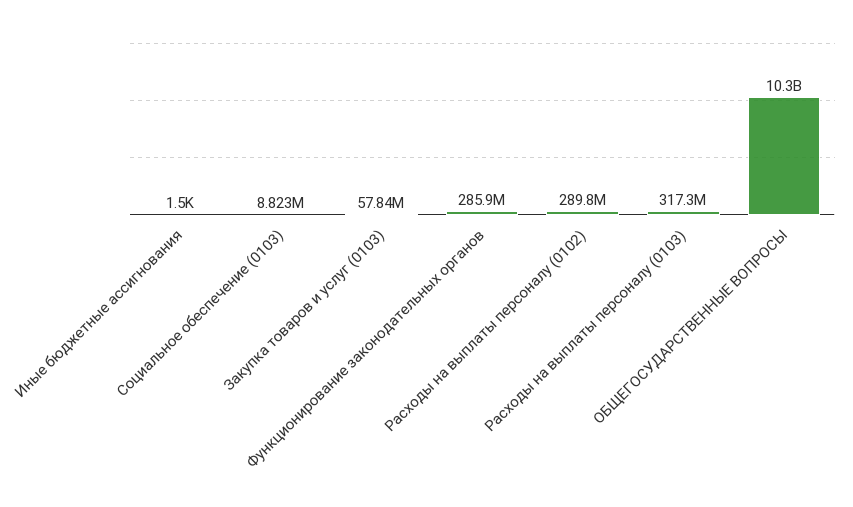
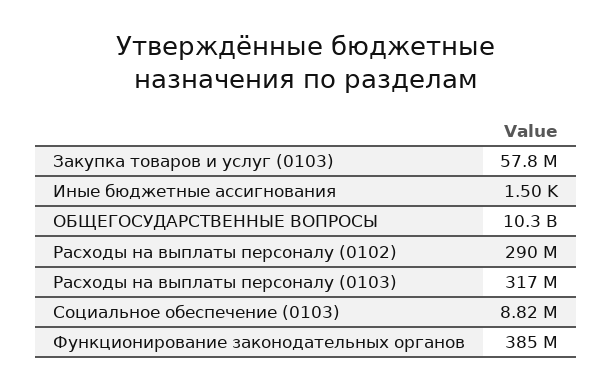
Функционирование законодательных органов: 285900000 -> 385000000

